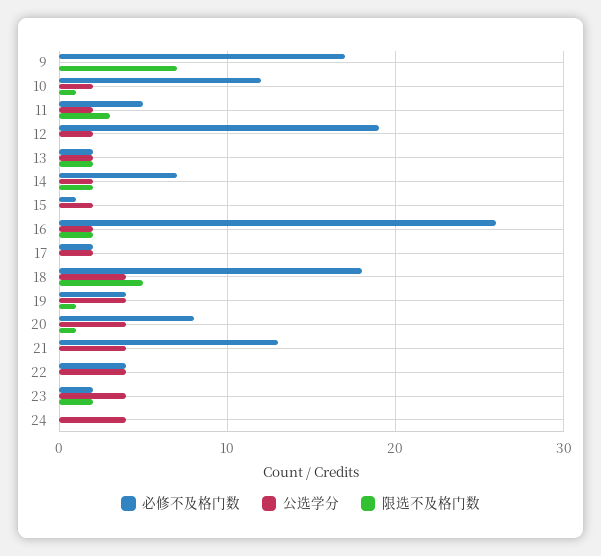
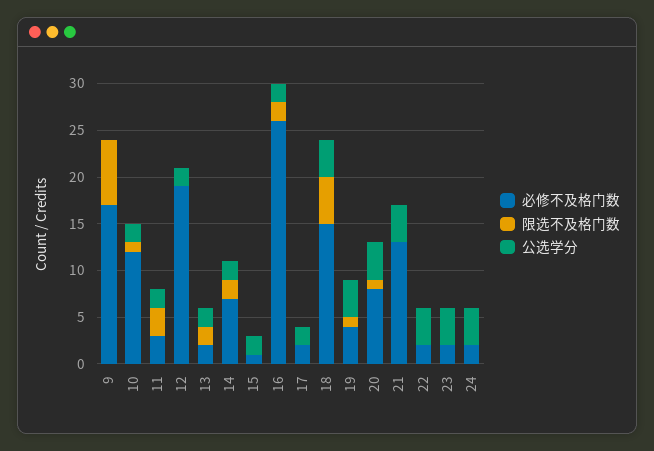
必修不及格门数, 11: 5 -> 3
必修不及格门数, 18: 18 -> 15
必修不及格门数, 22: 4 -> 2
限选不及格门数, 23: 2 -> 0
必修不及格门数, 24: 0 -> 2

